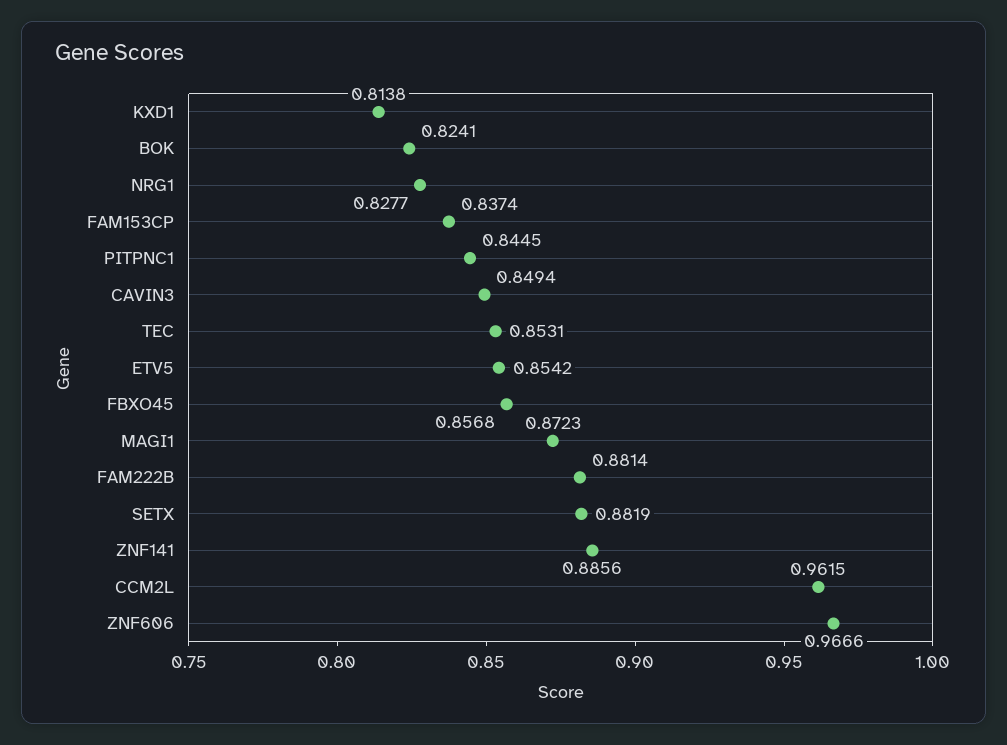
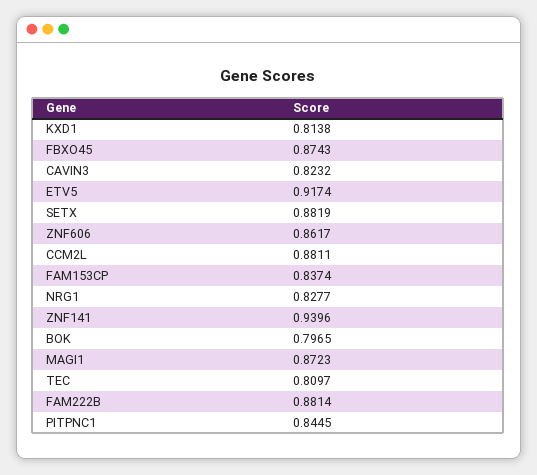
BOK: 0.8241 -> 0.7965
CAVIN3: 0.8494 -> 0.8232
TEC: 0.8531 -> 0.8097
ETV5: 0.8542 -> 0.9174
FBXO45: 0.8568 -> 0.8743
ZNF141: 0.8856 -> 0.9396
CCM2L: 0.9615 -> 0.8811
ZNF606: 0.9666 -> 0.8617

